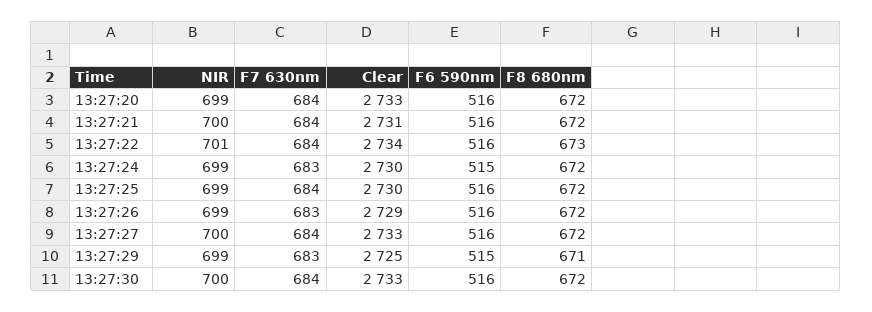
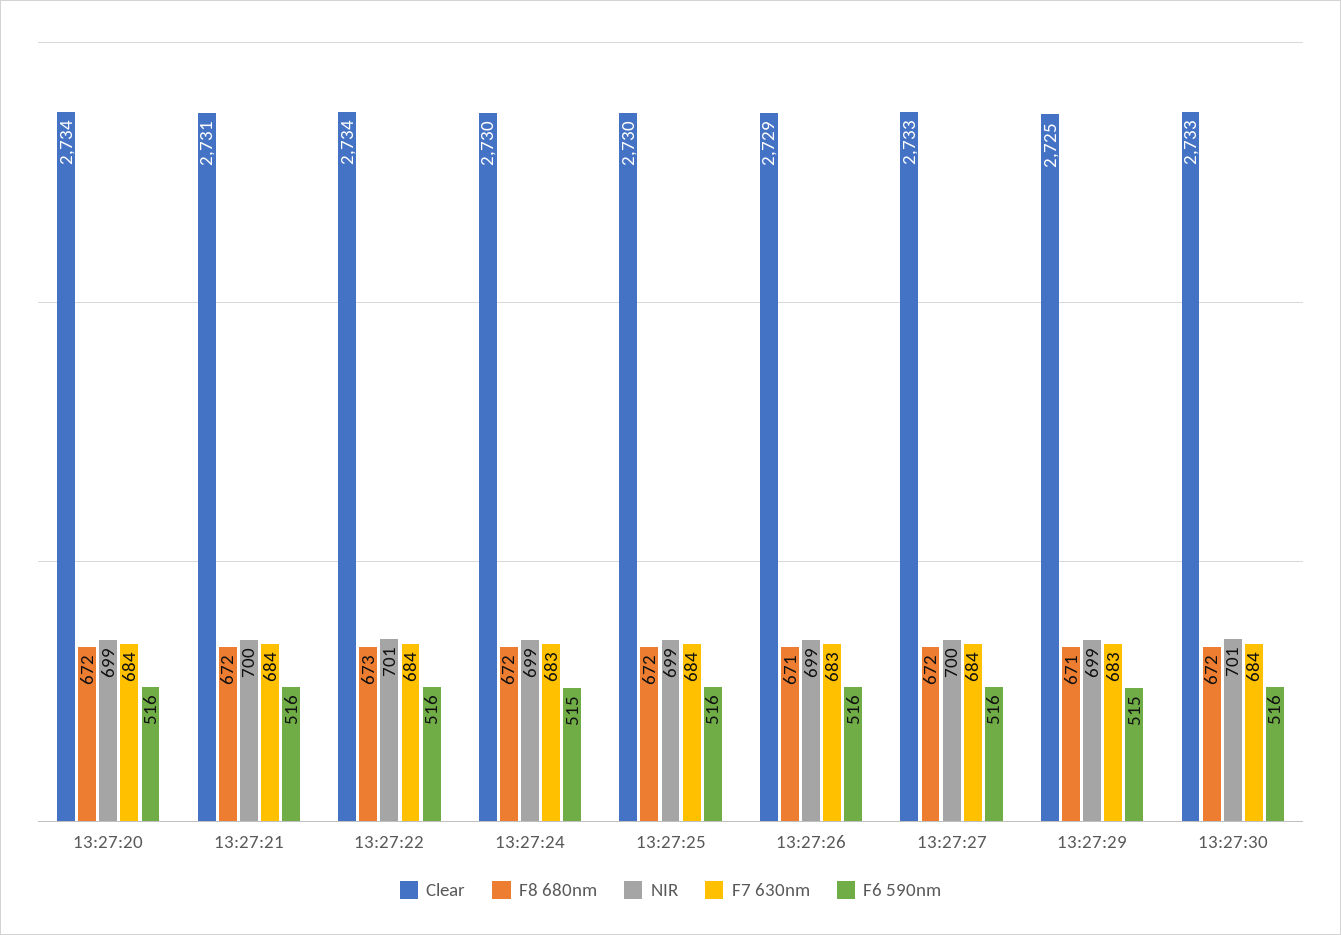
Clear, 13:27:20: 2733 -> 2734
F8 680nm, 13:27:26: 672 -> 671
NIR, 13:27:30: 700 -> 701

